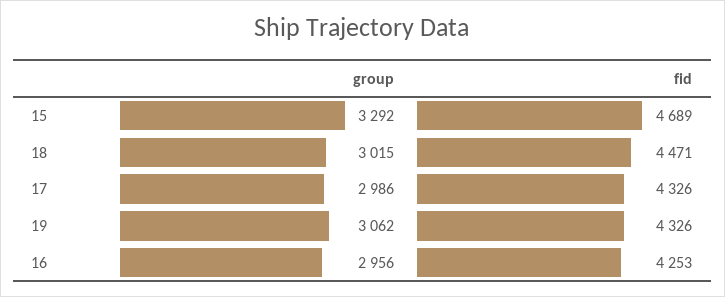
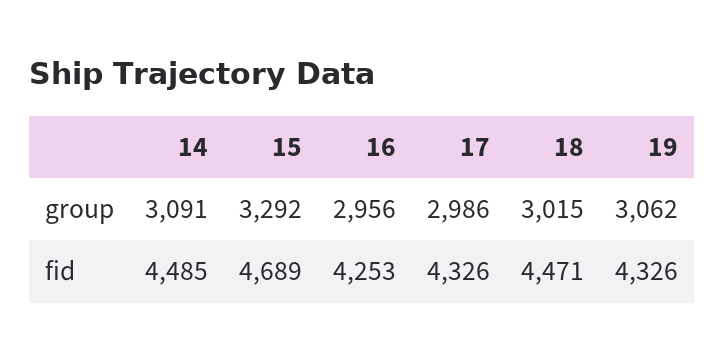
group, 14: none -> 3091
fid, 14: none -> 4485

